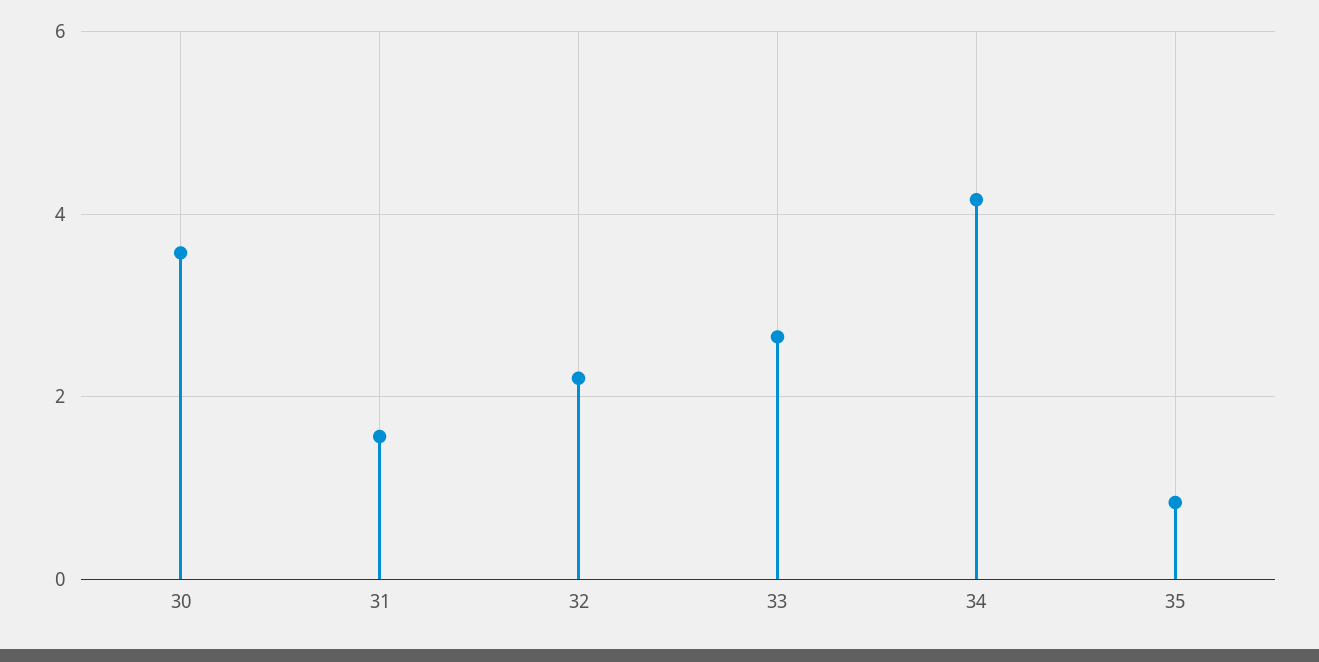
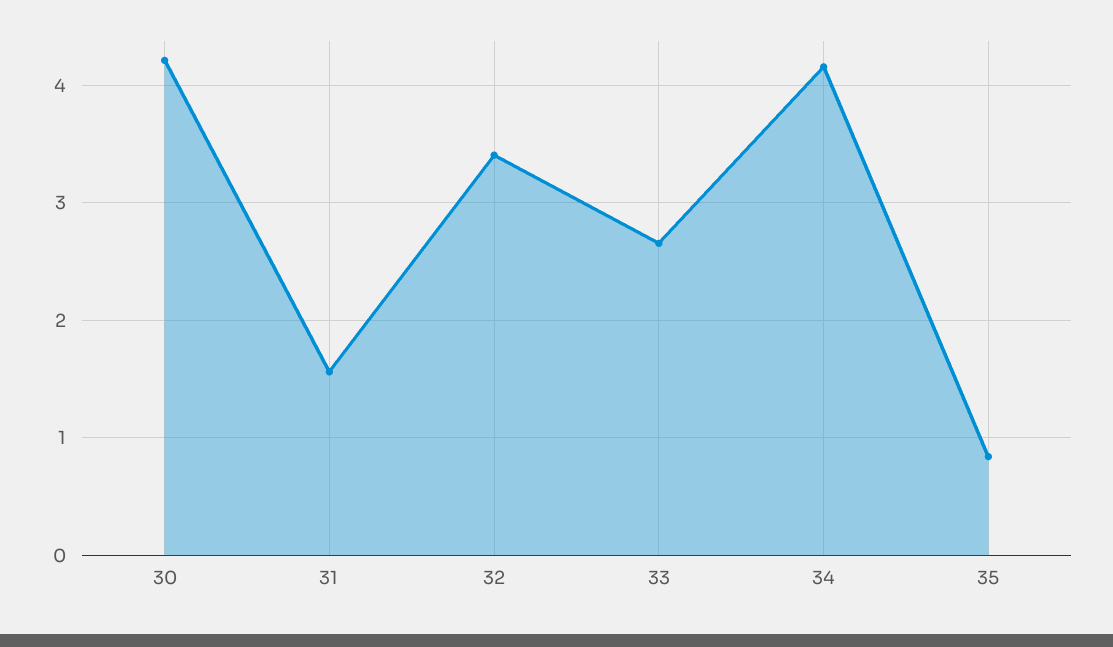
30: 3.6 -> 4.2
32: 2.2 -> 3.4

